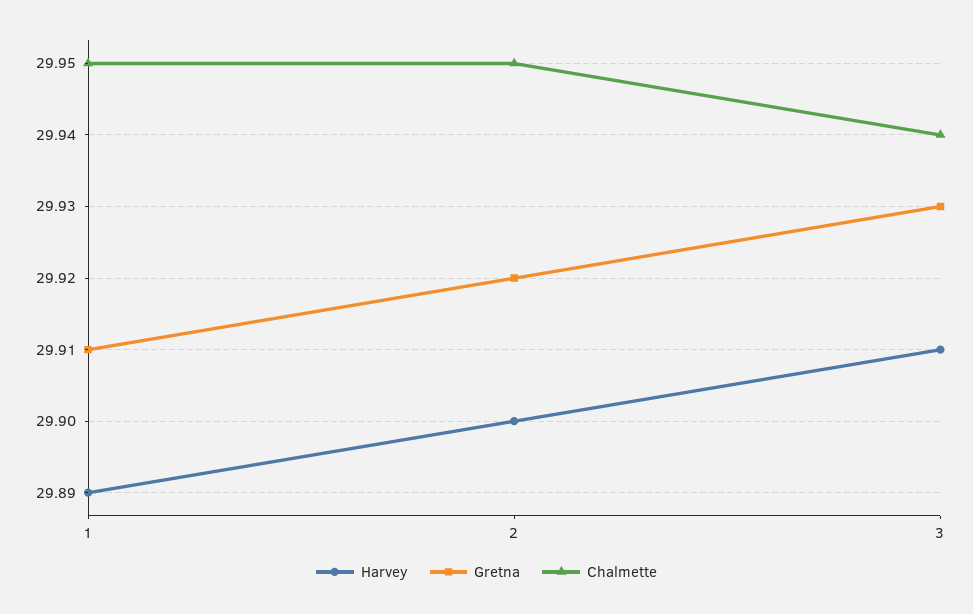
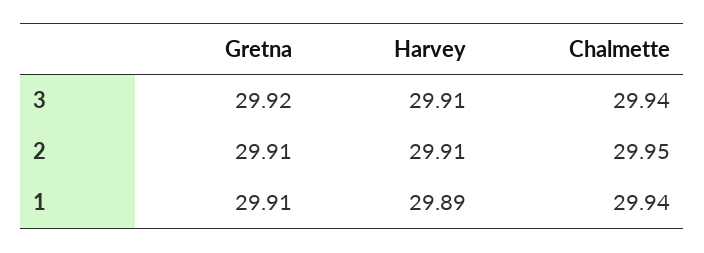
Chalmette, 1: 29.95 -> 29.94
Harvey, 2: 29.9 -> 29.91
Gretna, 2: 29.92 -> 29.91
Gretna, 3: 29.93 -> 29.92

